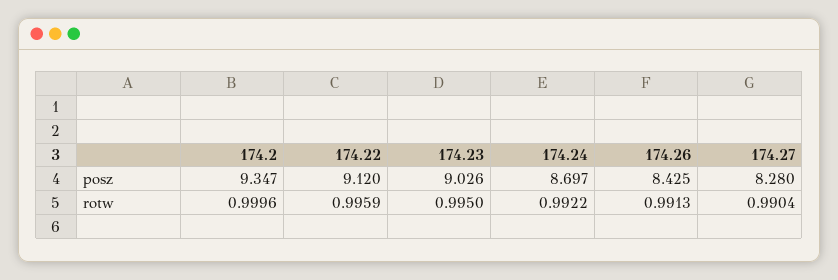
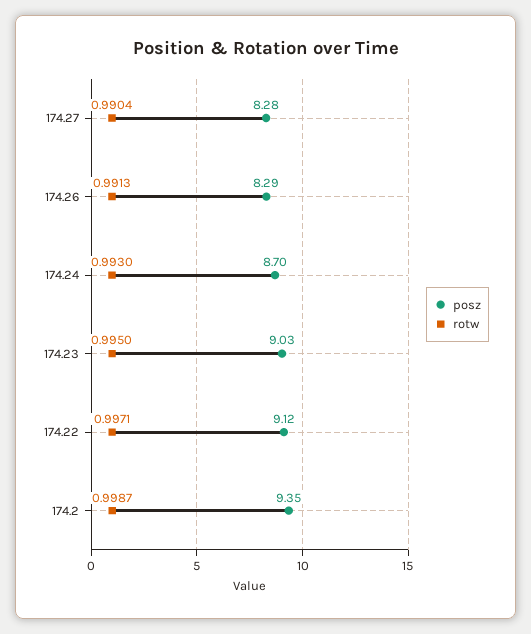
posz, 174.26: 8.425 -> 8.29
rotw, 174.2: 0.9996 -> 0.9987
rotw, 174.22: 0.9959 -> 0.9971
rotw, 174.24: 0.9922 -> 0.993

